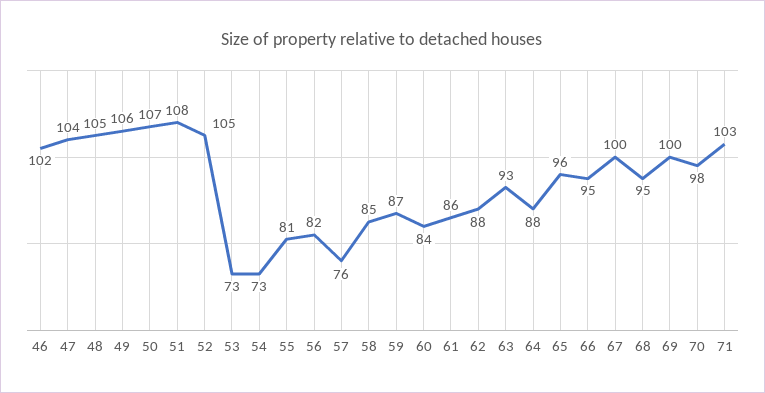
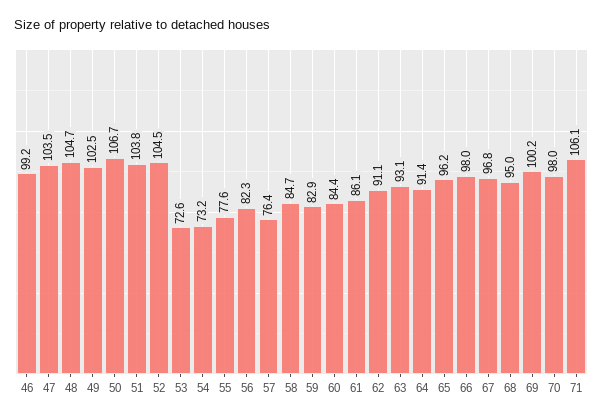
46: 102 -> 99.2
49: 106 -> 102.5
51: 108 -> 103.8
55: 81 -> 77.6
59: 87 -> 82.9
62: 88 -> 91.1
64: 88 -> 91.4
66: 95 -> 98
67: 100 -> 96.8
71: 103 -> 106.1

